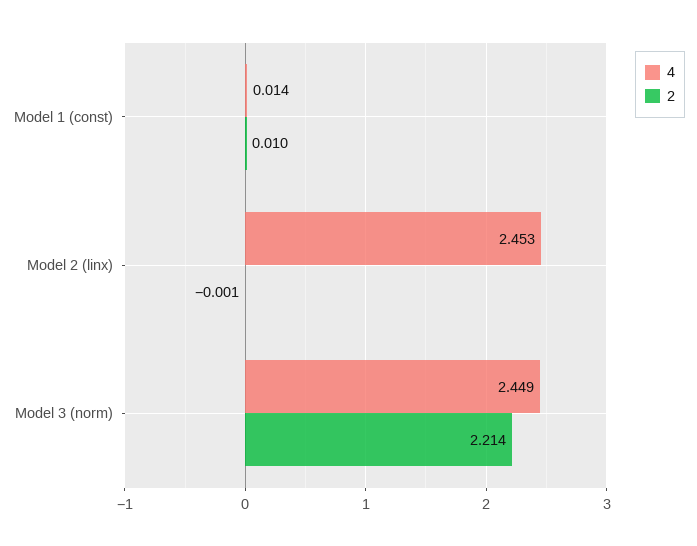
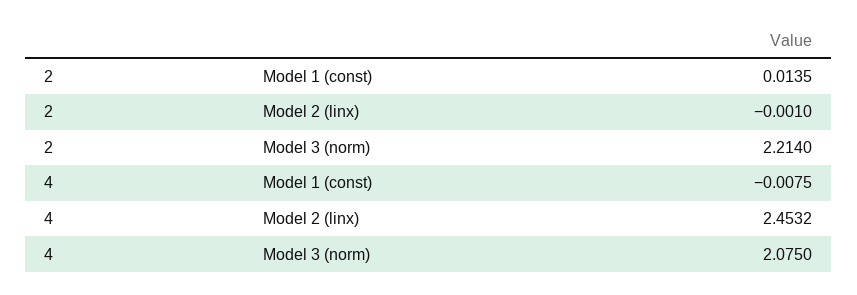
4, Model 1 (const): 0.014 -> -0.0075
2, Model 1 (const): 0.01 -> 0.0135
4, Model 3 (norm): 2.449 -> 2.075

